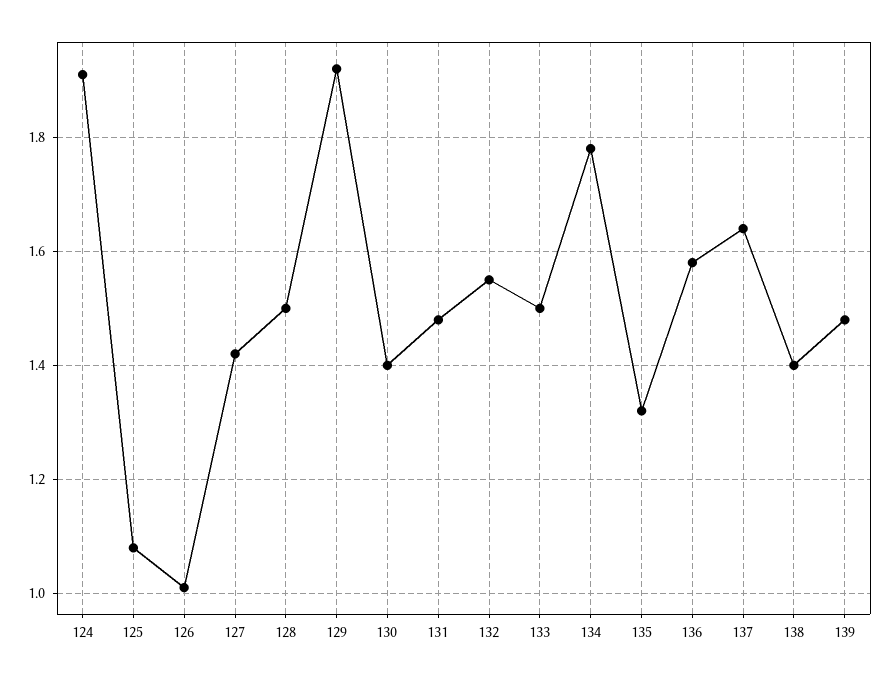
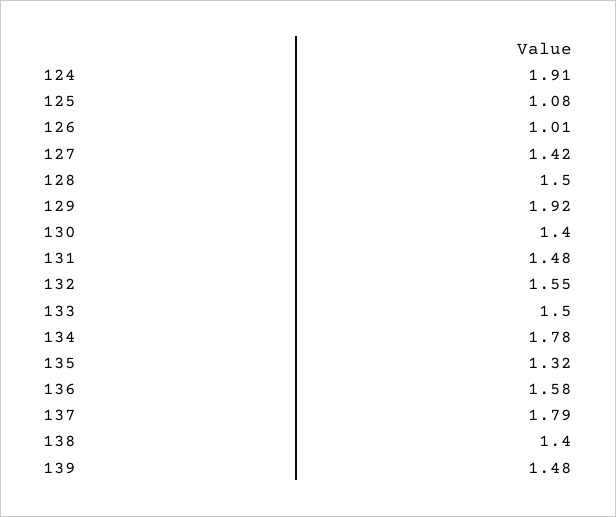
137: 1.65 -> 1.79

